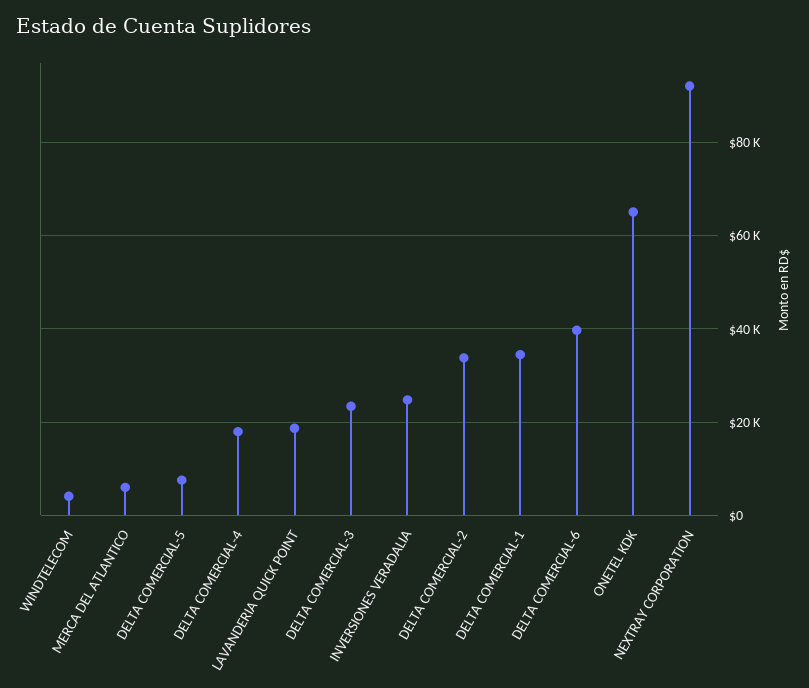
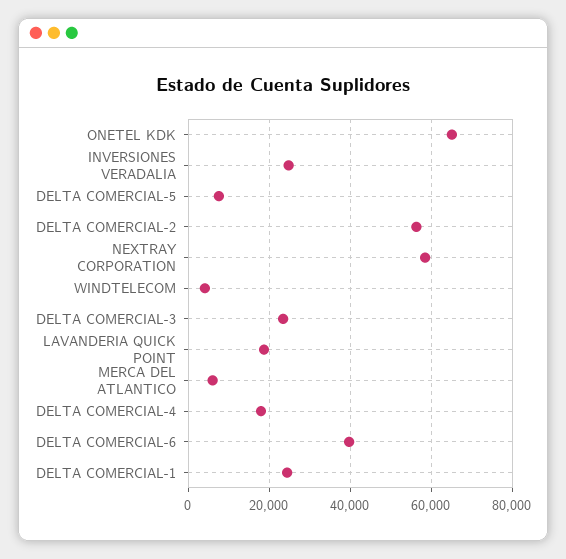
DELTA COMERCIAL-2: 34000 -> 56000
DELTA COMERCIAL-1: 34000 -> 24000
NEXTRAY CORPORATION: 92000 -> 58000

